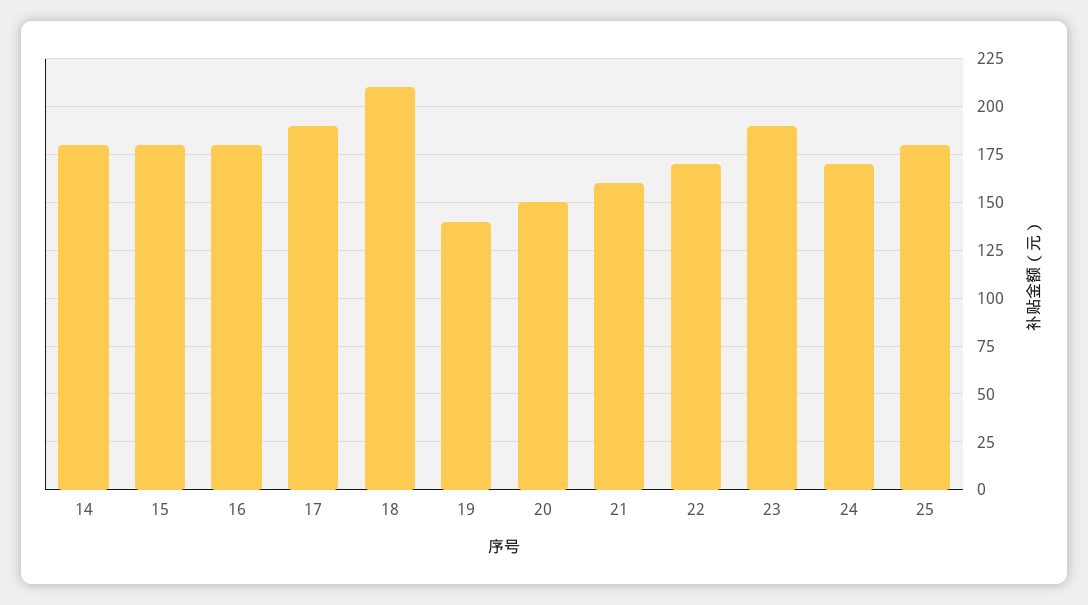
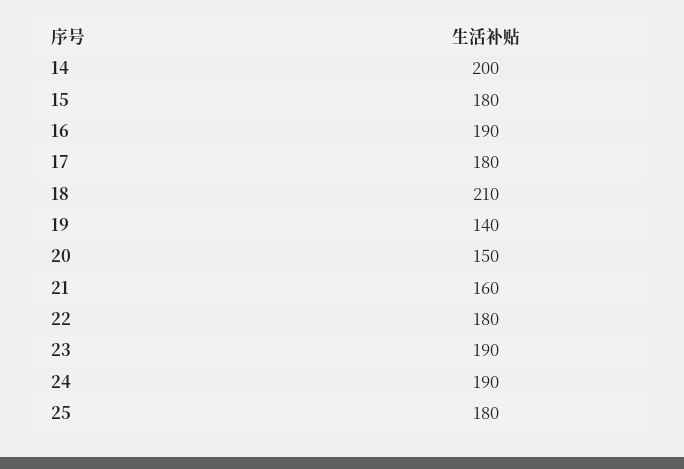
14: 180 -> 200
16: 180 -> 190
17: 190 -> 180
22: 170 -> 180
24: 170 -> 190

